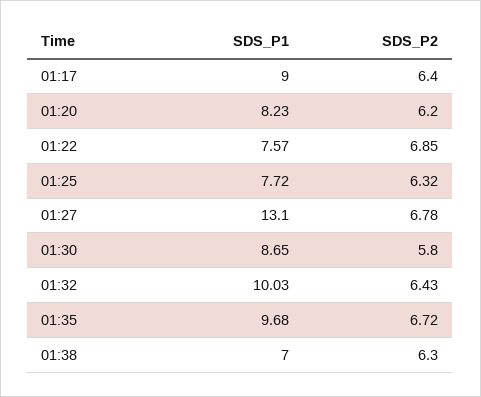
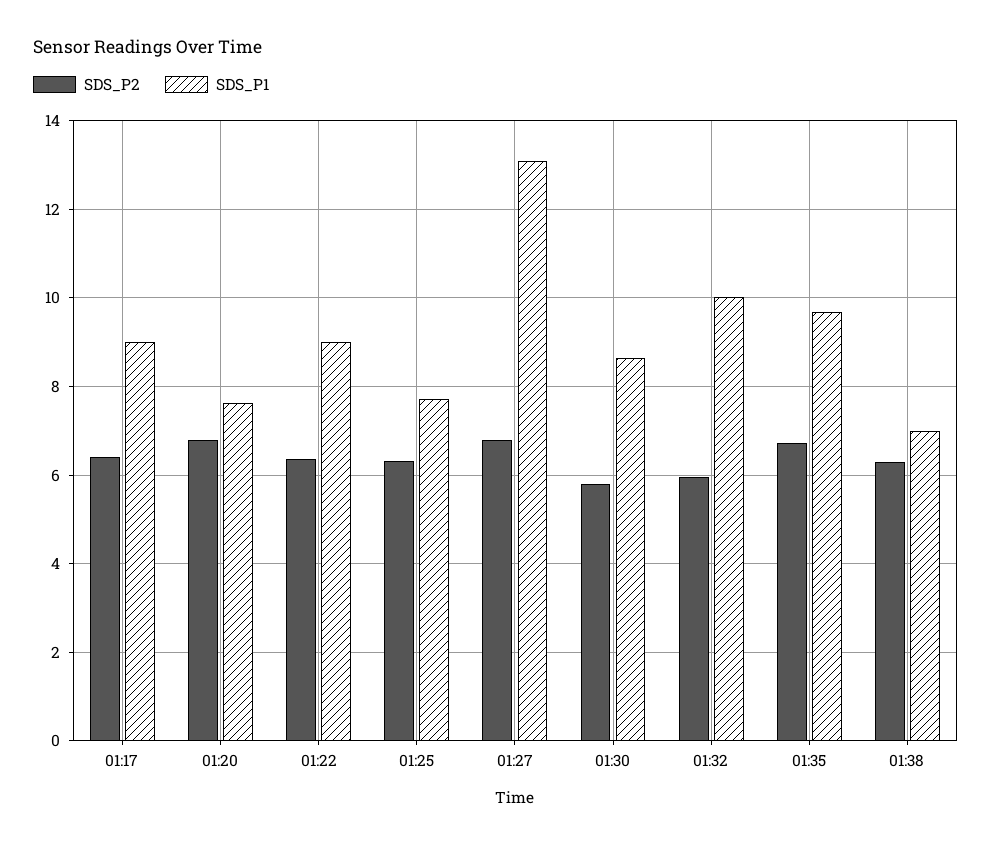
SDS_P1, 01:20: 8.23 -> 7.6
SDS_P2, 01:20: 6.2 -> 6.8
SDS_P1, 01:22: 7.57 -> 9
SDS_P2, 01:22: 6.85 -> 6.4
SDS_P2, 01:32: 6.43 -> 6

